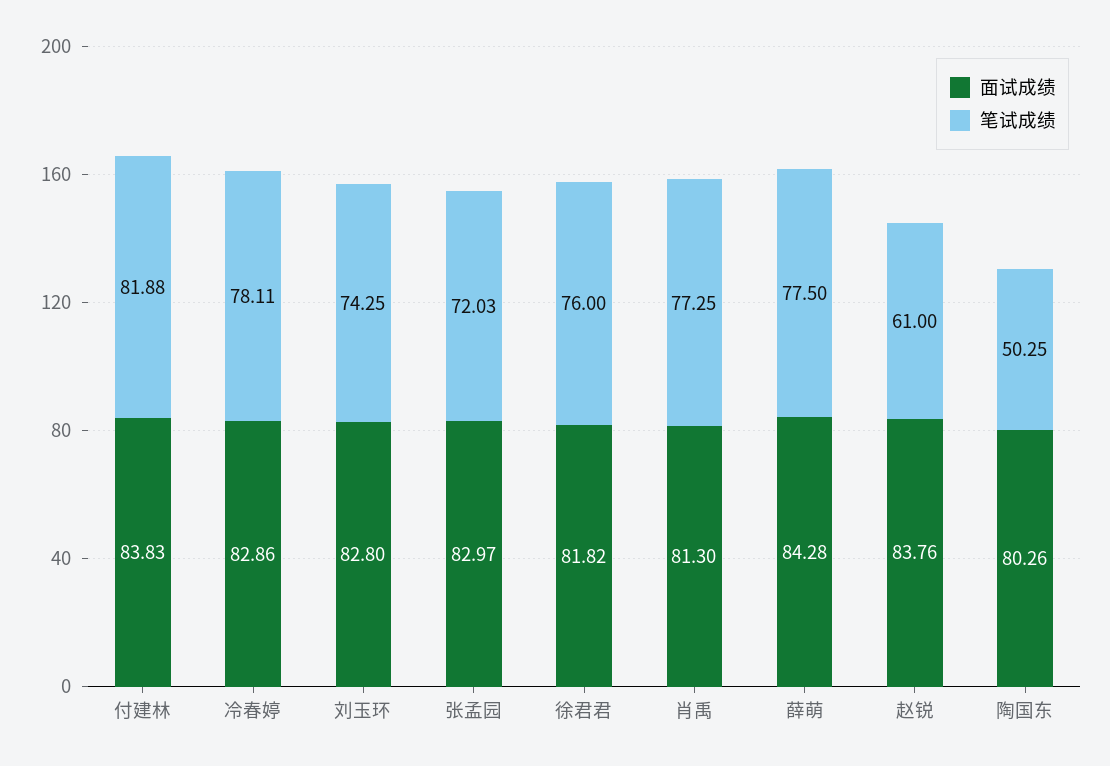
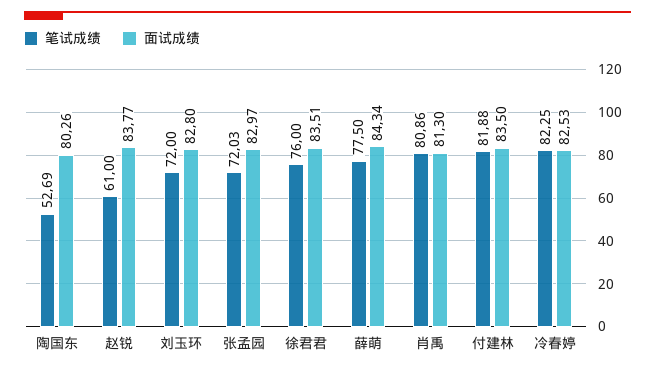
面试成绩, 付建林: 83.83 -> 83.5
面试成绩, 冷春婷: 82.86 -> 82.53
笔试成绩, 冷春婷: 78.11 -> 82.25
笔试成绩, 刘玉环: 74.25 -> 72
面试成绩, 徐君君: 81.82 -> 83.51
笔试成绩, 肖禹: 77.25 -> 80.86
面试成绩, 薛萌: 84.28 -> 84.34
面试成绩, 赵锐: 83.76 -> 83.77
笔试成绩, 陶国东: 50.25 -> 52.69

